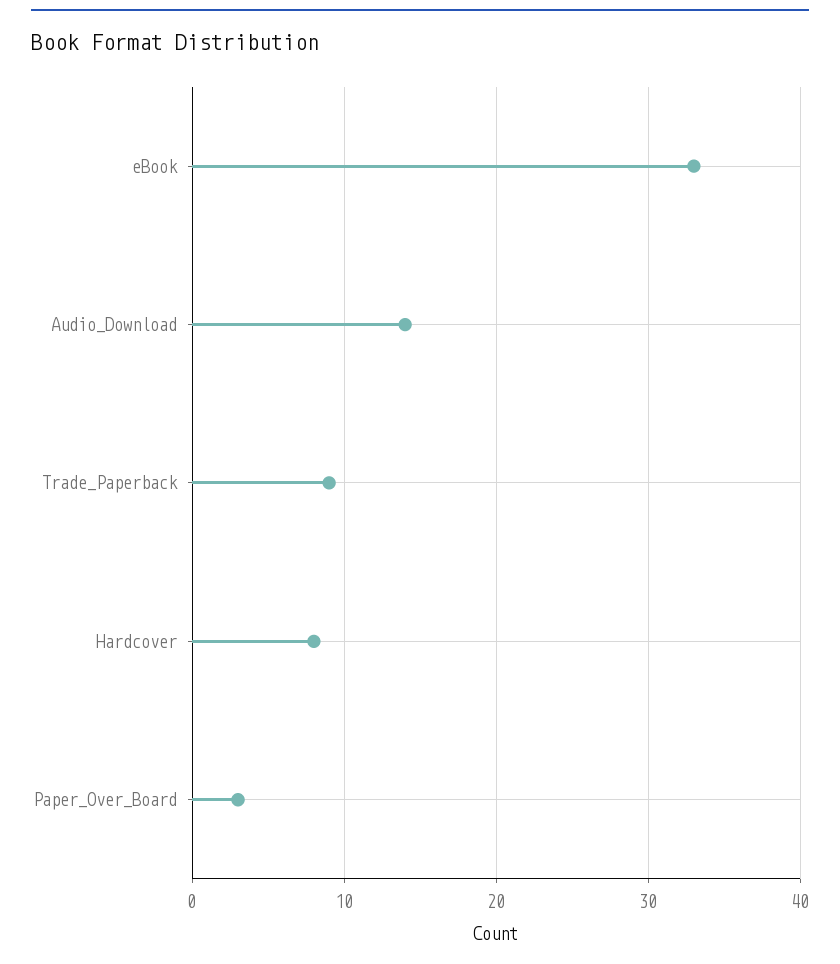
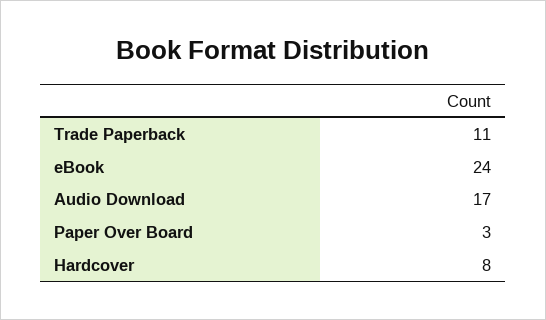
eBook: 33 -> 24
Audio_Download: 14 -> 17
Trade_Paperback: 9 -> 11

